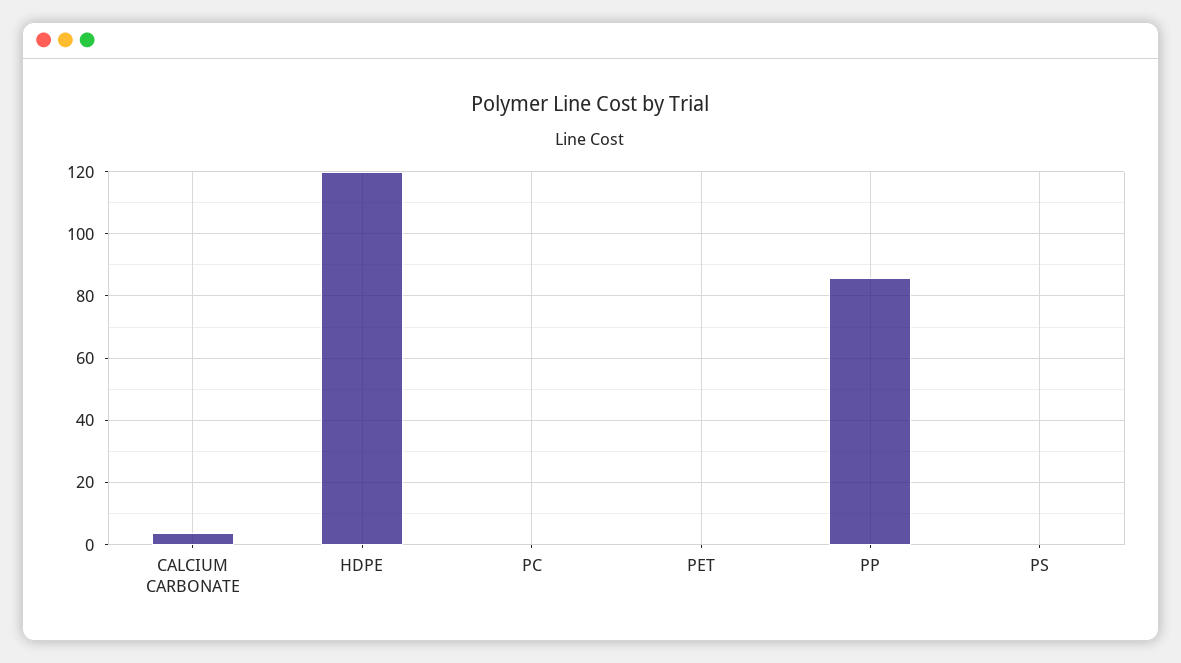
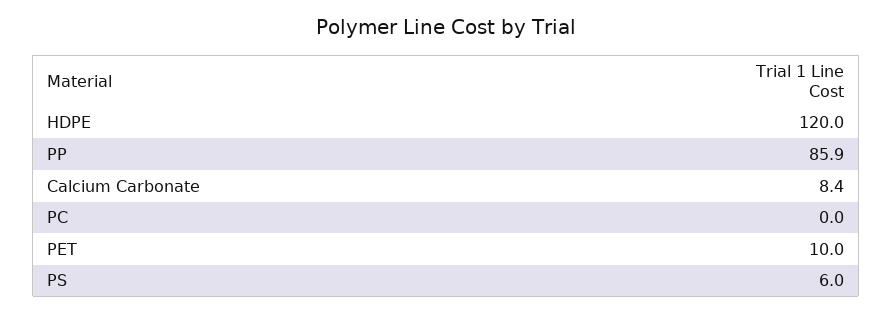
CALCIUM CARBONATE: 4 -> 8.4
PET: 0 -> 10
PS: 0 -> 6

